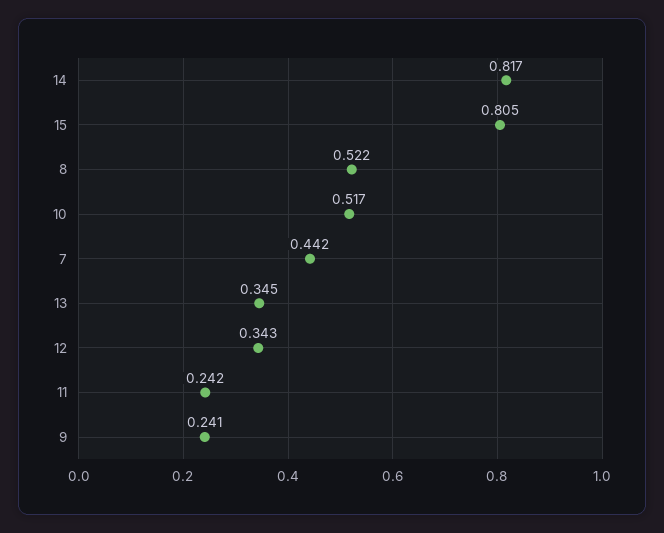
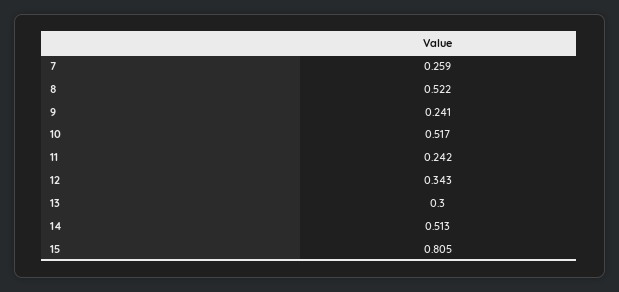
14: 0.817 -> 0.513
7: 0.442 -> 0.259
13: 0.345 -> 0.3

